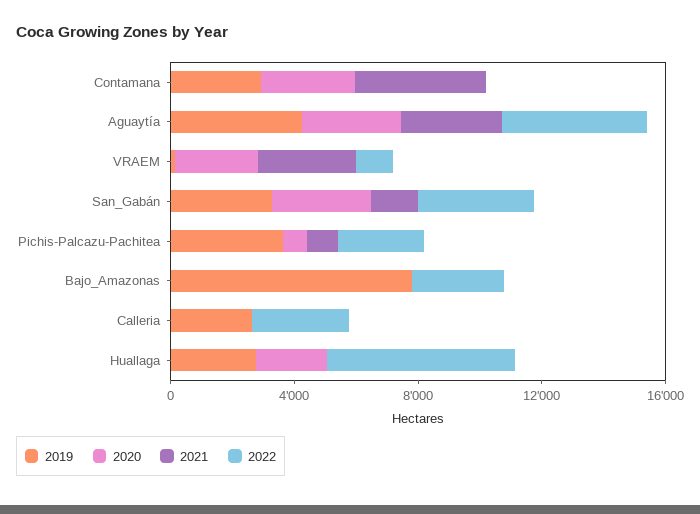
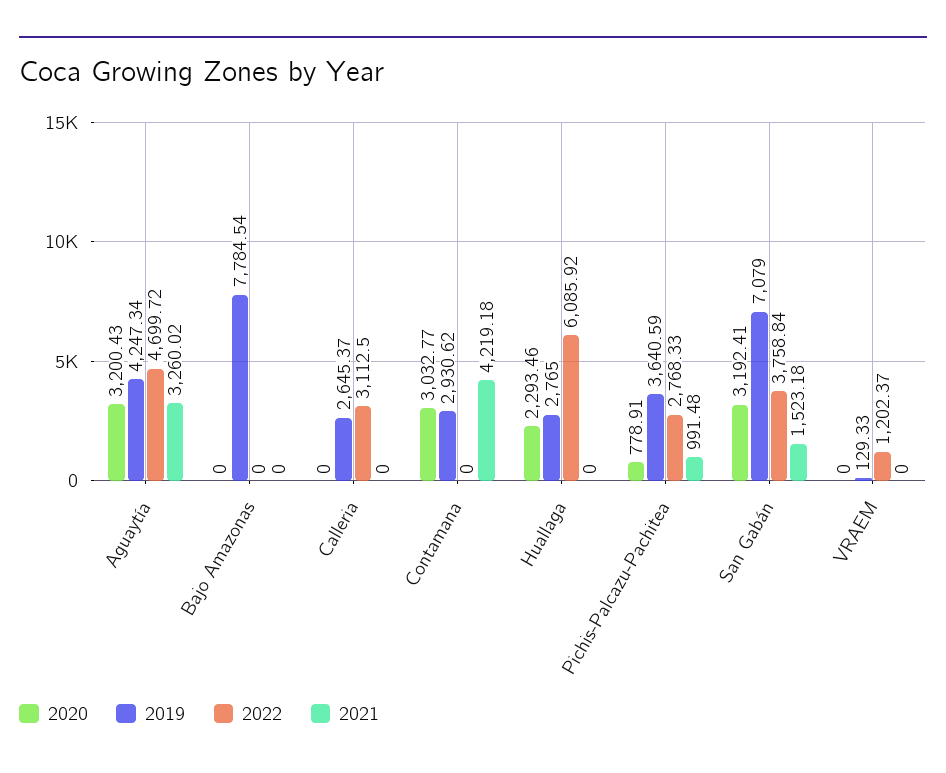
2020, VRAEM: 3000 -> 0
2021, VRAEM: 3000 -> 0
2019, San_Gabán: 3000 -> 7079
2022, Bajo_Amazonas: 3000 -> 0

